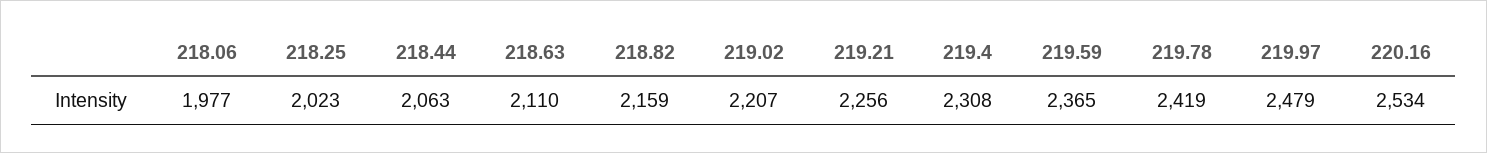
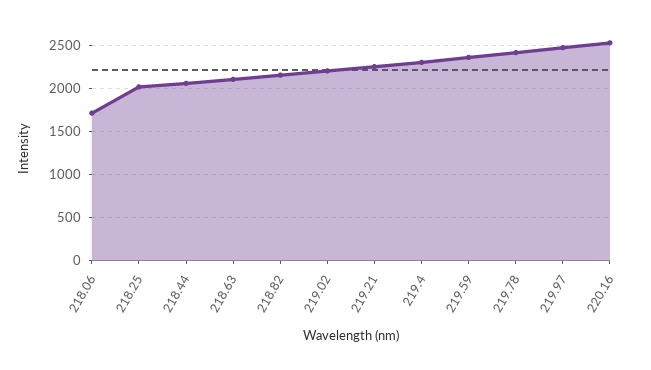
218.06: 1977 -> 1700

